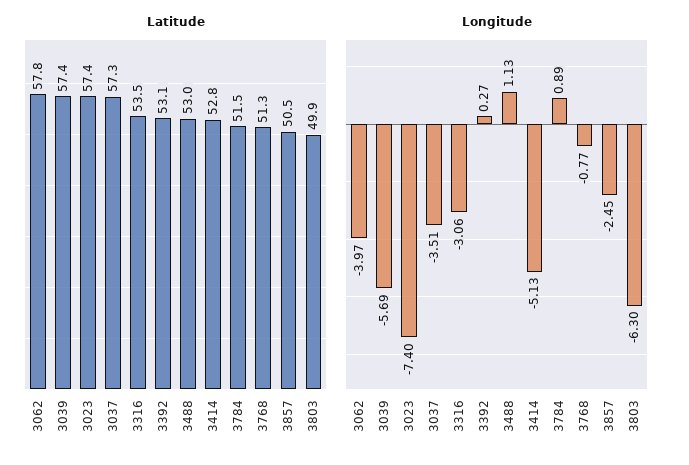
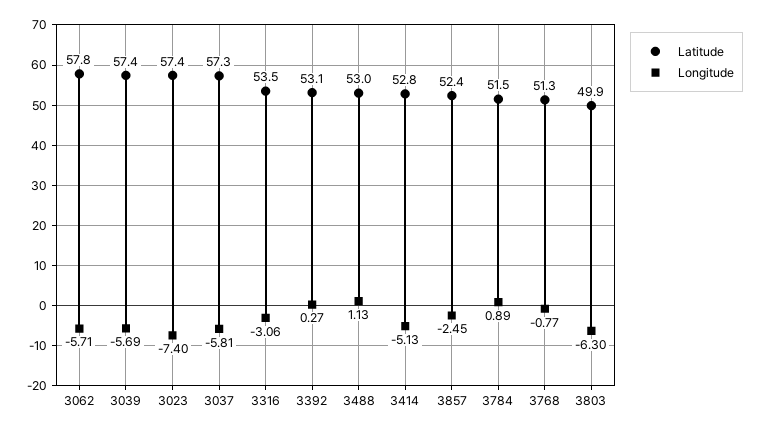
Latitude, 3857: 50.5 -> 52.4
Longitude, 3062: -3.97 -> -5.71
Longitude, 3037: -3.51 -> -5.81

